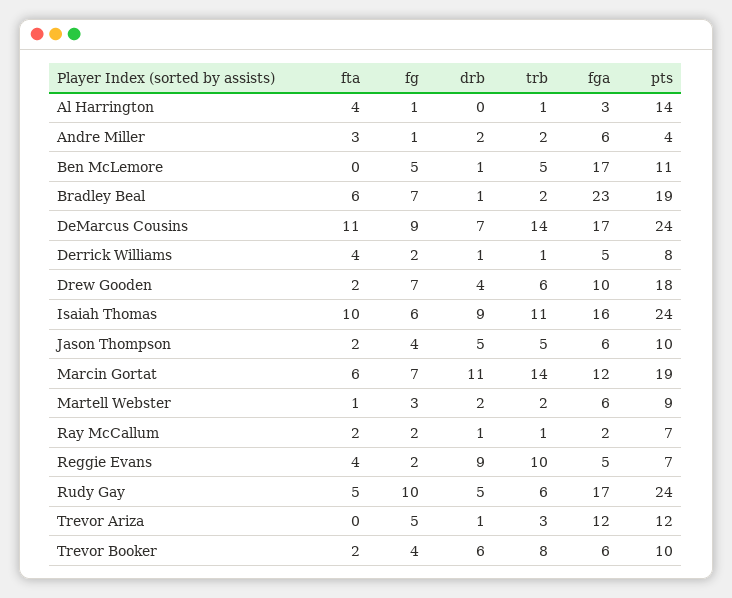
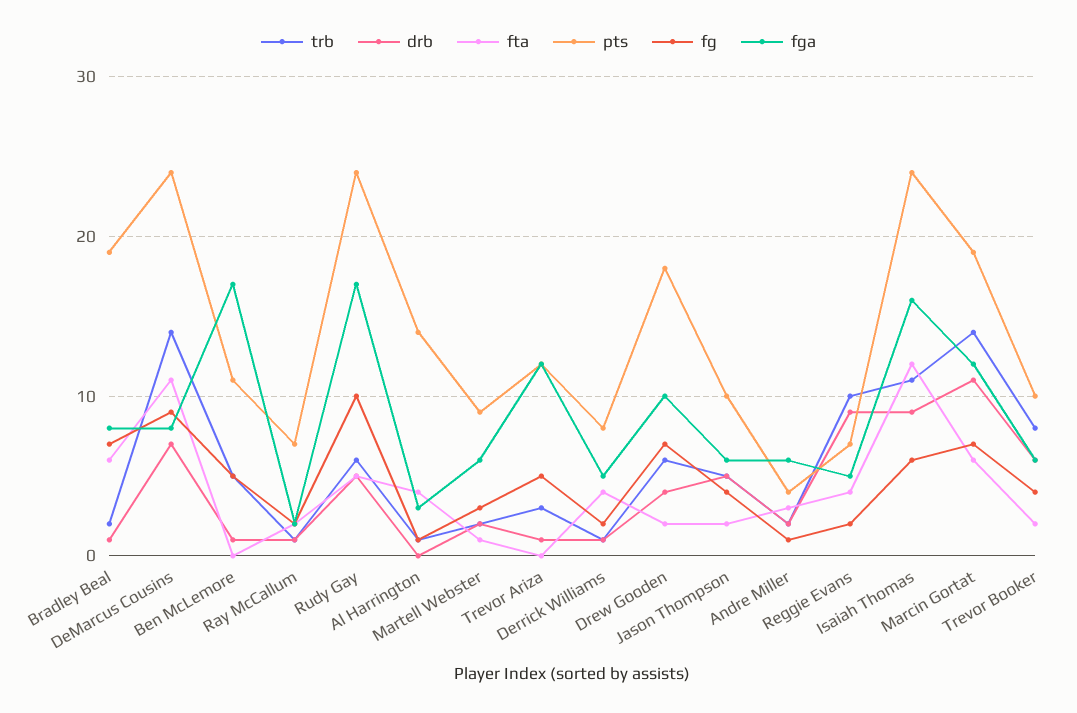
fga, Bradley Beal: 23 -> 8
fga, DeMarcus Cousins: 17 -> 8
fta, Isaiah Thomas: 10 -> 12

